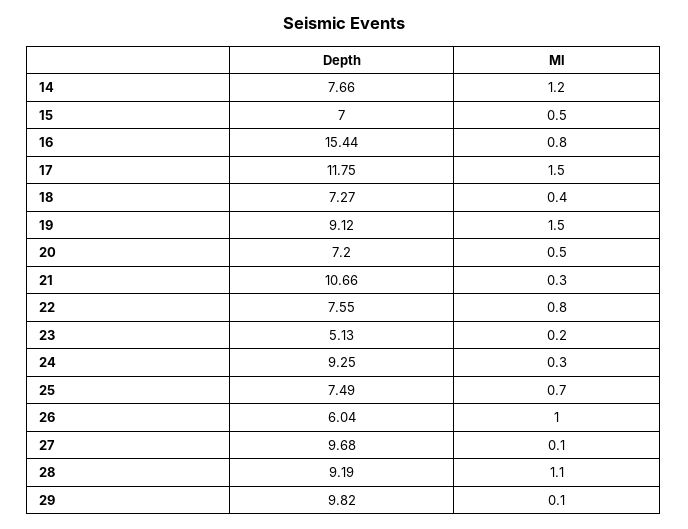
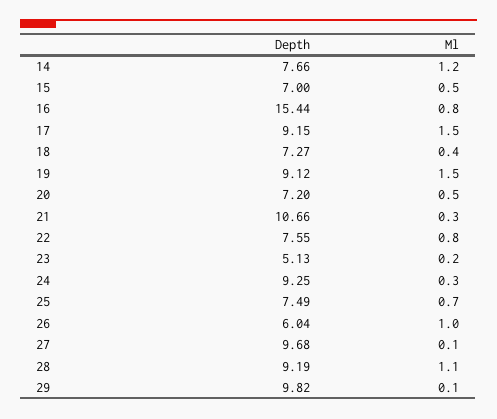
Depth, 17: 11.75 -> 9.15

